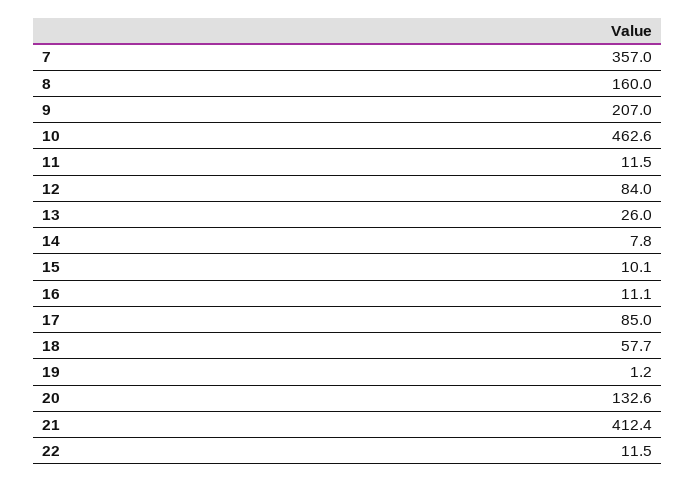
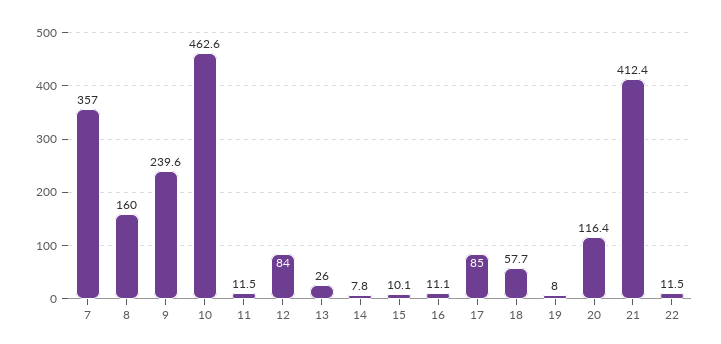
9: 207 -> 239.6
19: 1.2 -> 8
20: 132.6 -> 116.4

